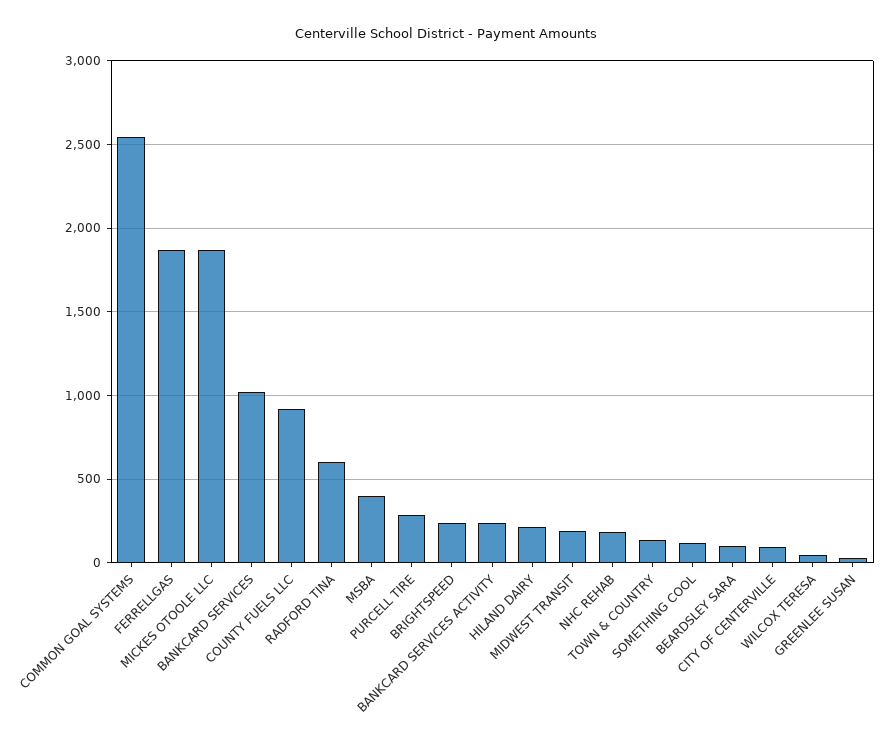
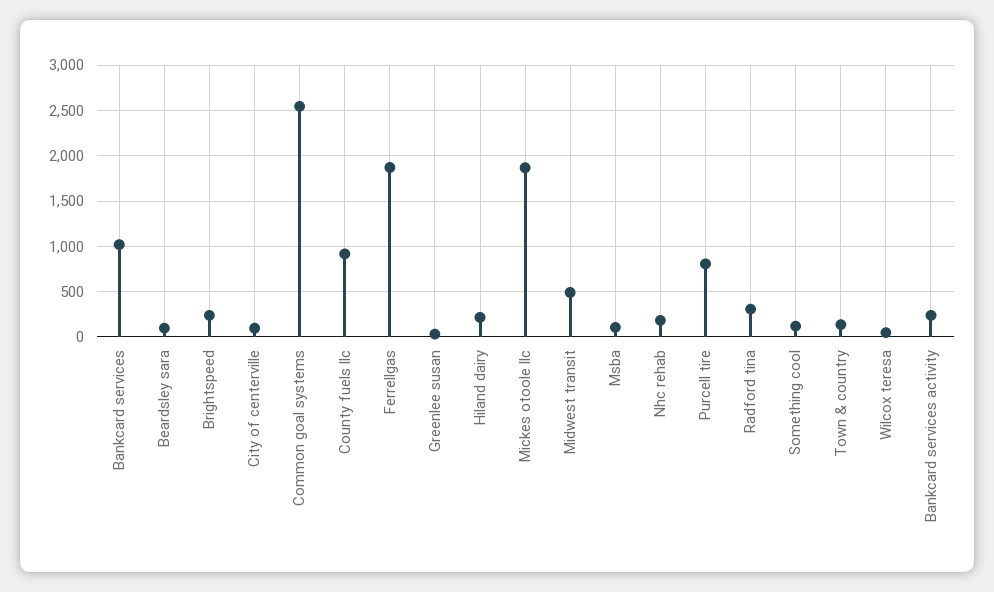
RADFORD TINA: 600 -> 300
MSBA: 400 -> 100
PURCELL TIRE: 300 -> 800
MIDWEST TRANSIT: 200 -> 500

